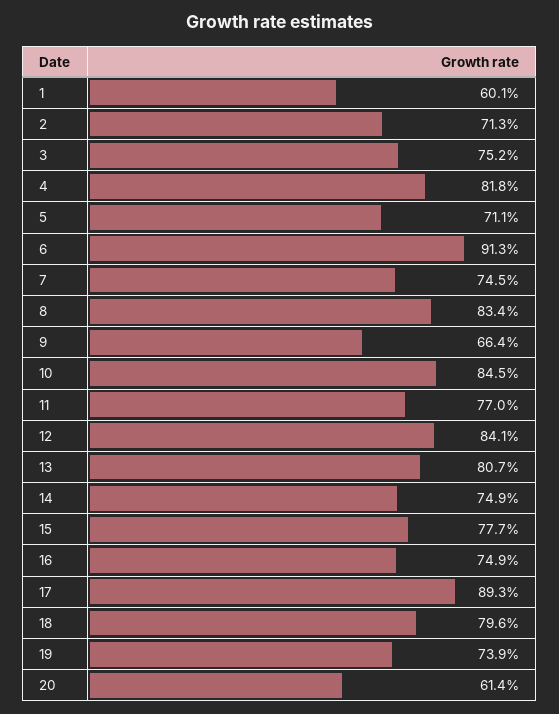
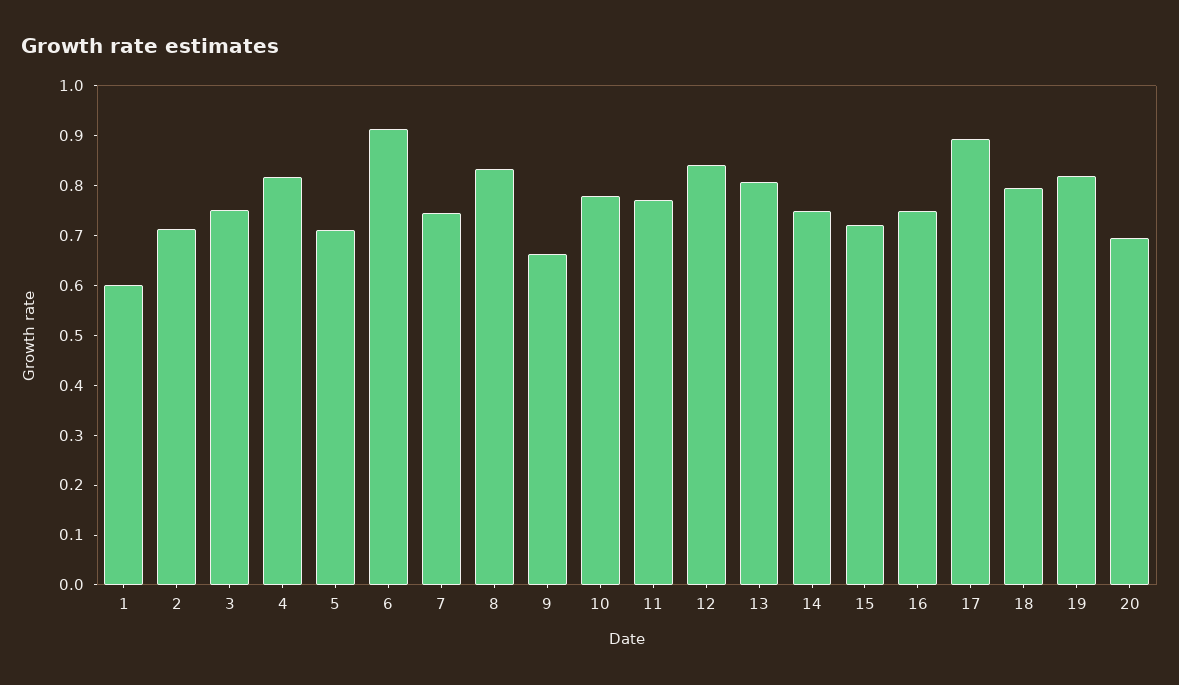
10: 0.845 -> 0.78
15: 0.777 -> 0.72
19: 0.739 -> 0.82
20: 0.614 -> 0.7

